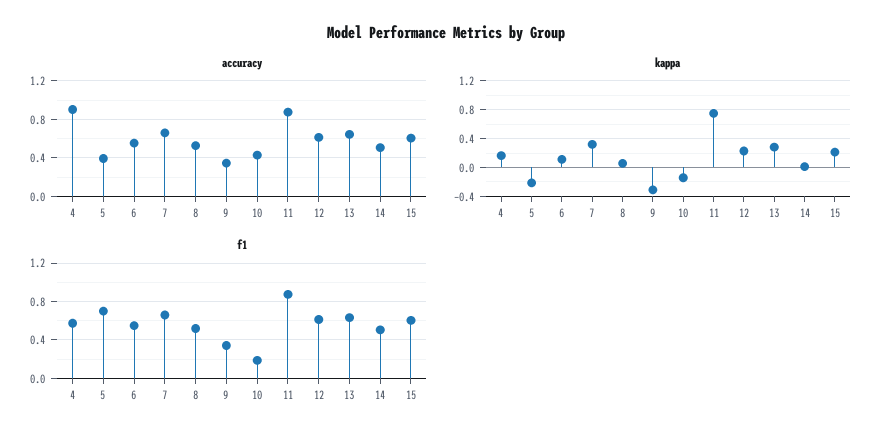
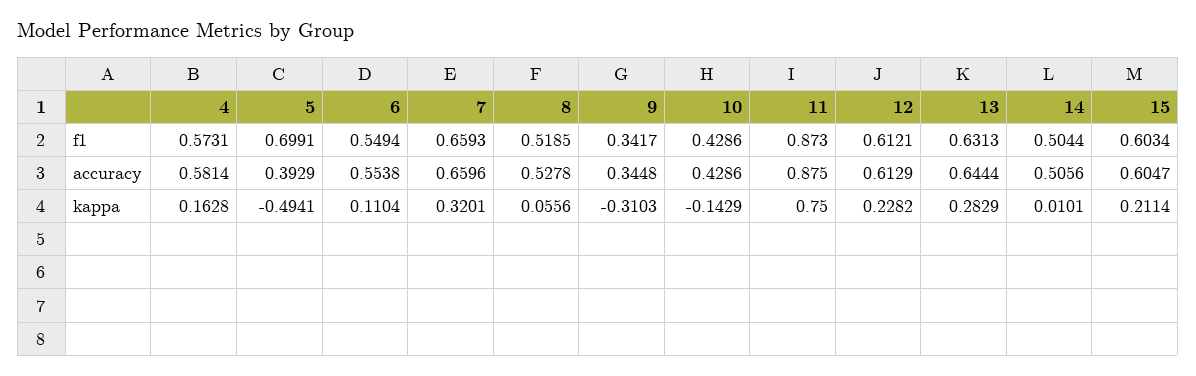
accuracy, 4: 0.9 -> 0.5814
kappa, 5: -0.2 -> -0.4941
f1, 10: 0.2 -> 0.4286

